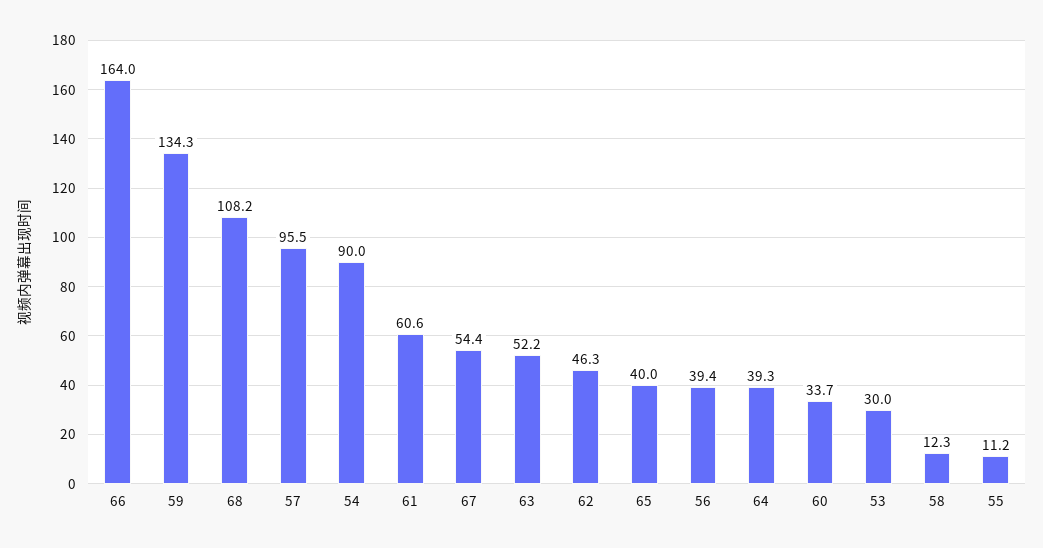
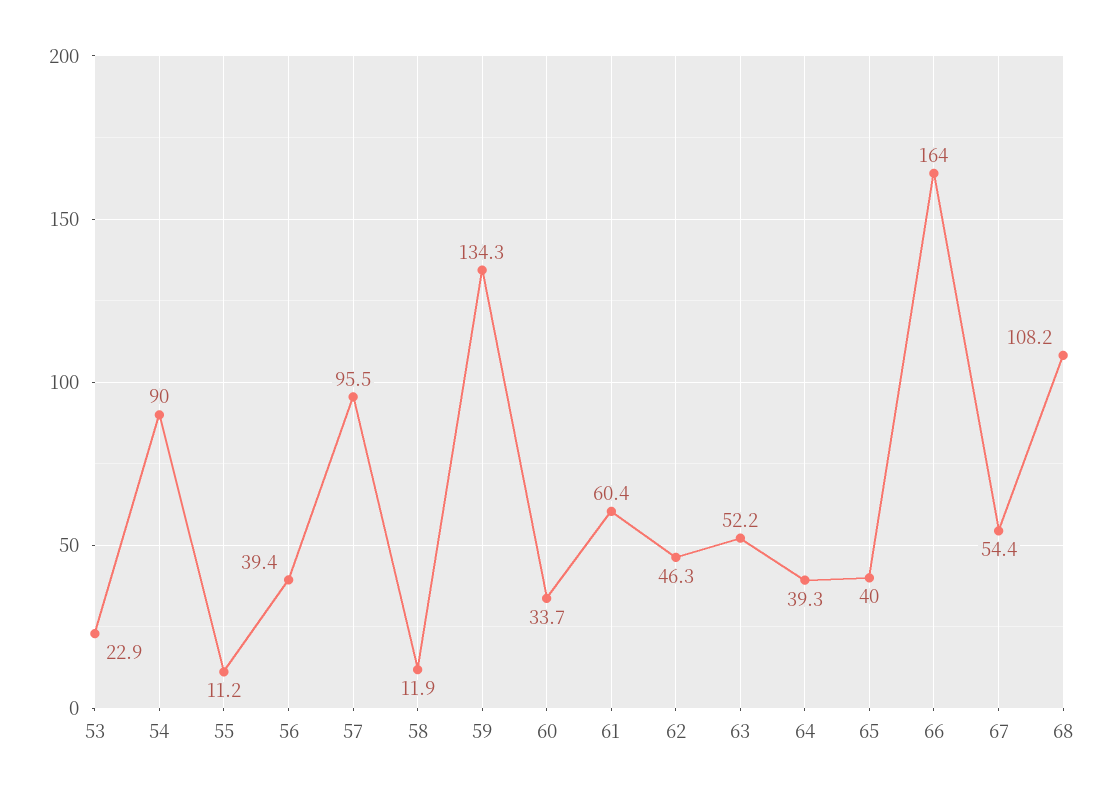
61: 60.6 -> 60.4
53: 30 -> 22.9
58: 12.3 -> 11.9

